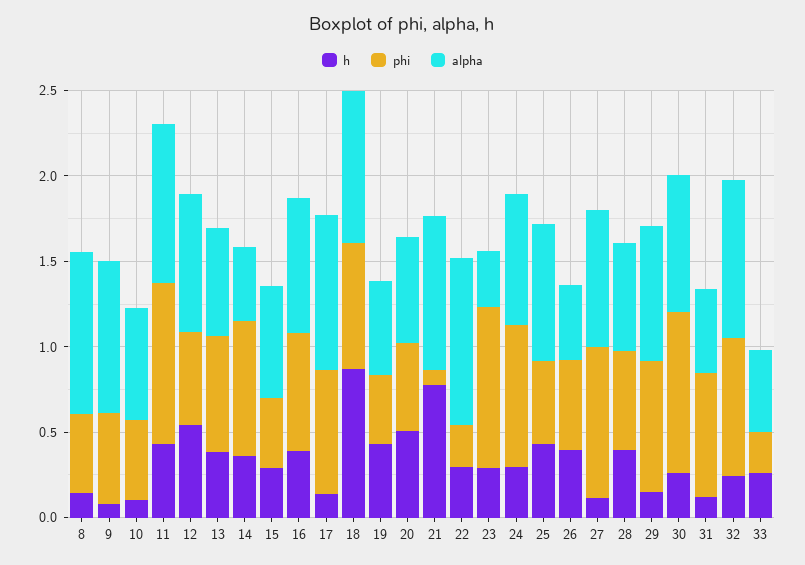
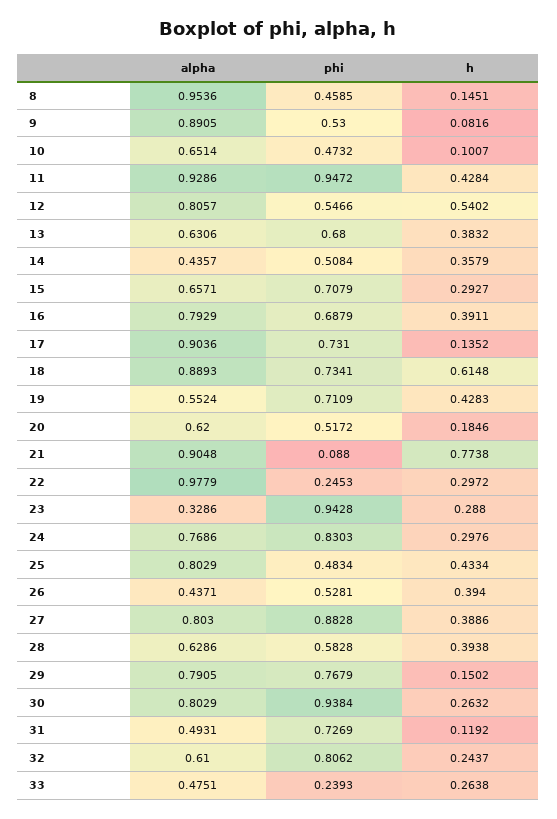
phi, 14: 0.8 -> 0.5084
phi, 15: 0.4 -> 0.7079
h, 18: 0.9 -> 0.6148
phi, 19: 0.4 -> 0.7109
h, 20: 0.5 -> 0.1846
h, 27: 0.1 -> 0.3886
alpha, 32: 0.9 -> 0.61

